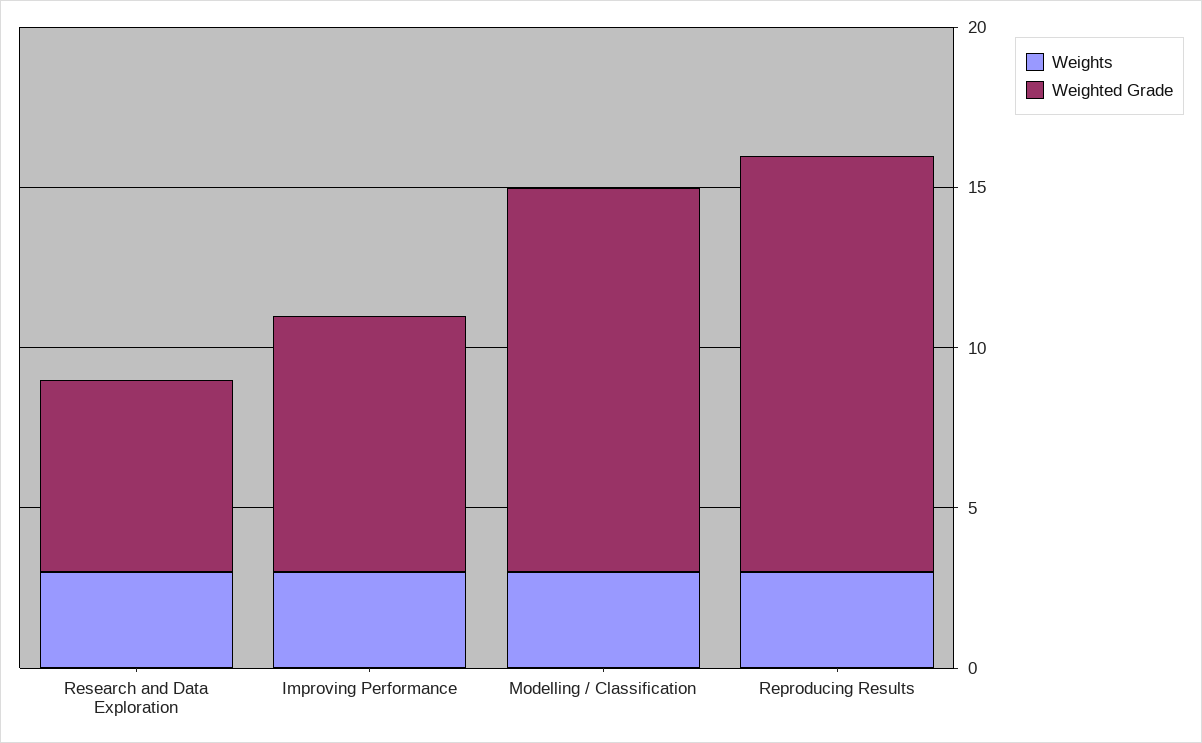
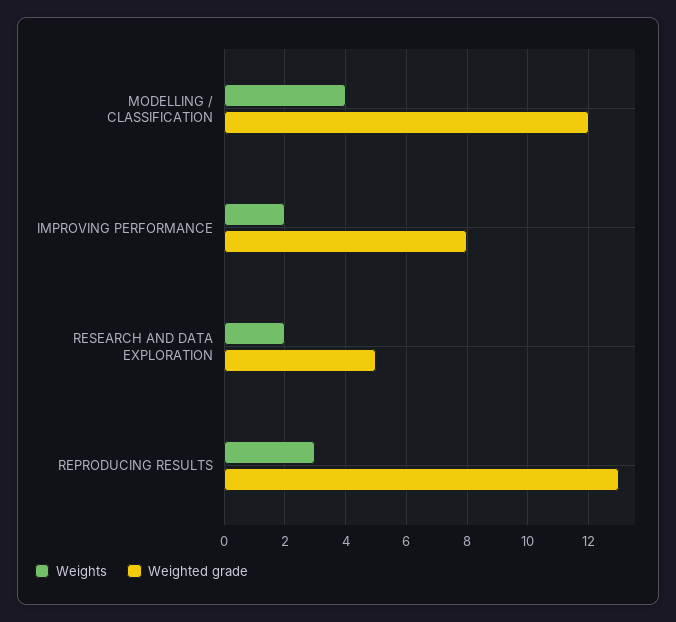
Weights, Research and Data Exploration: 3 -> 2
Weighted Grade, Research and Data Exploration: 6 -> 5
Weights, Improving Performance: 3 -> 2
Weights, Modelling / Classification: 3 -> 4

